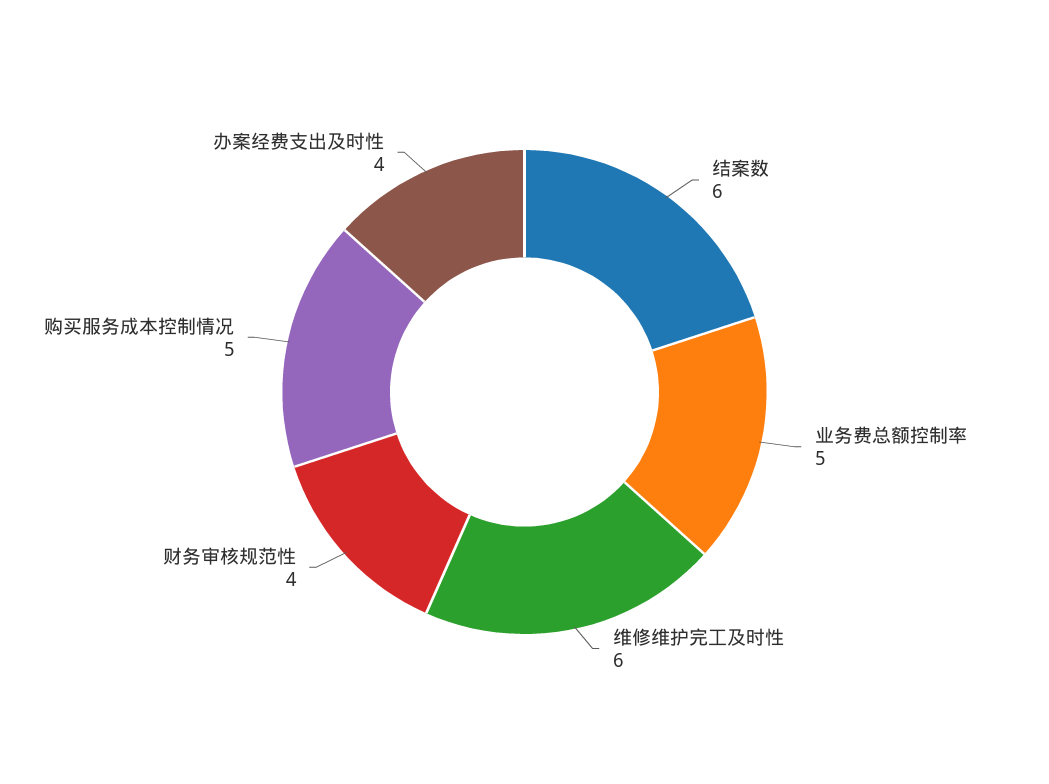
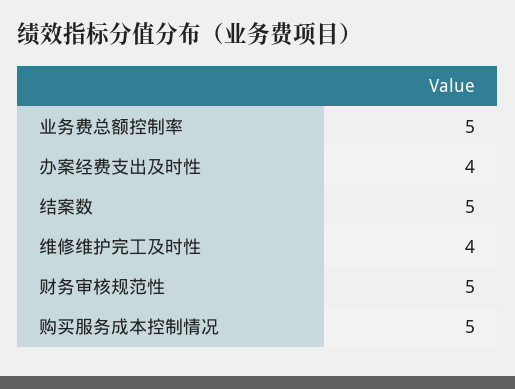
结案数: 6 -> 5
维修维护完工及时性: 6 -> 4
财务审核规范性: 4 -> 5

